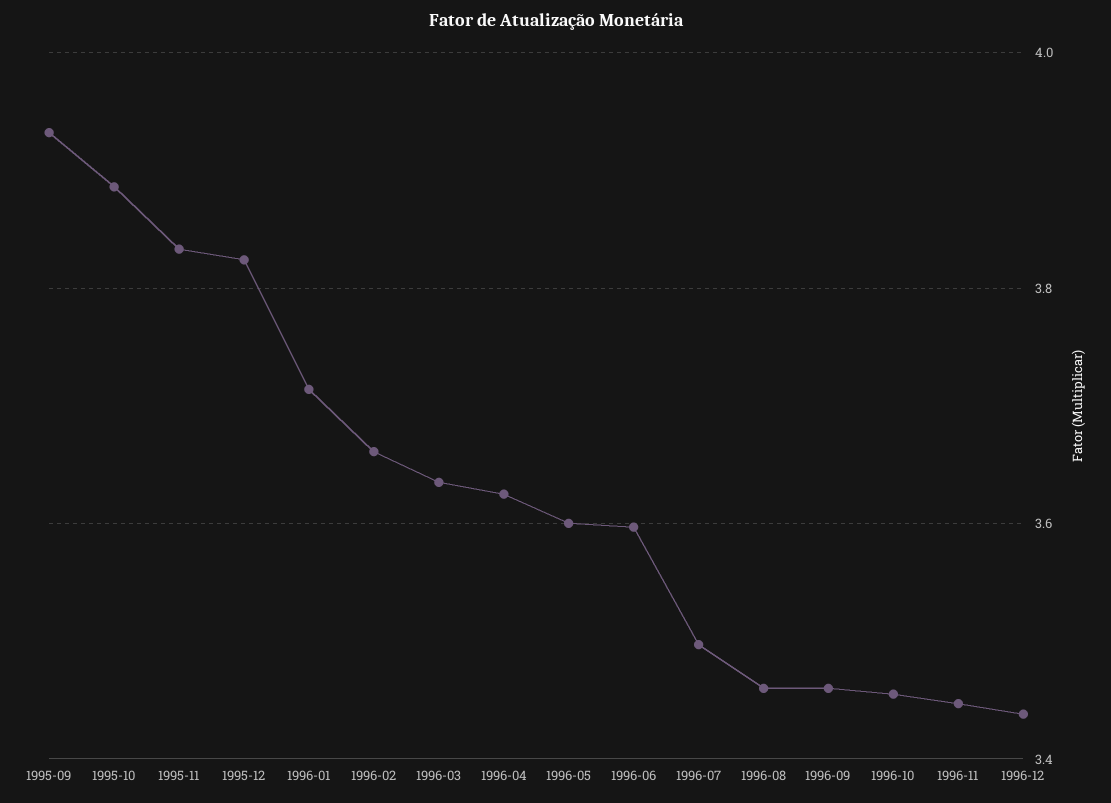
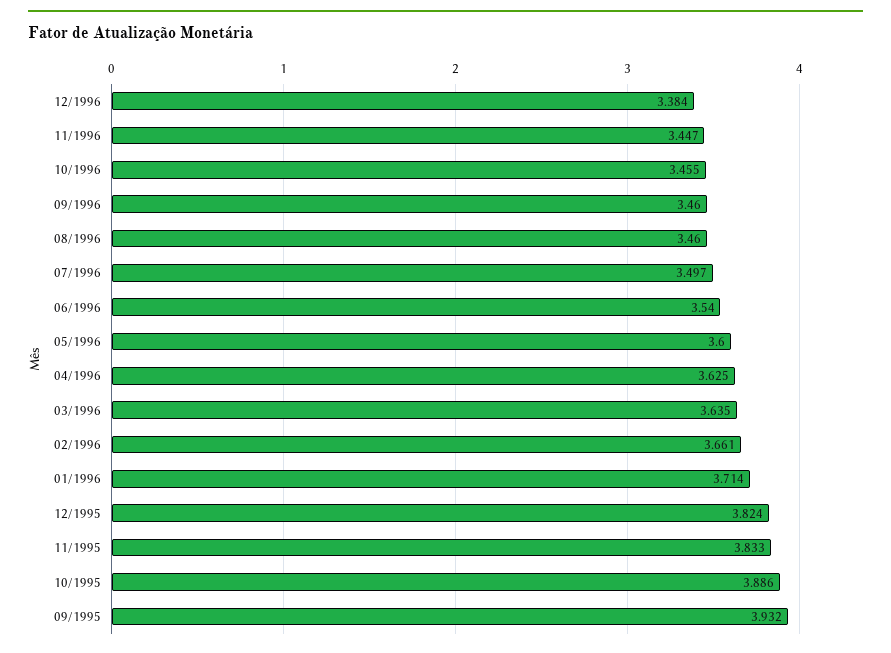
1996-06: 3.6 -> 3.54
1996-12: 3.44 -> 3.384

